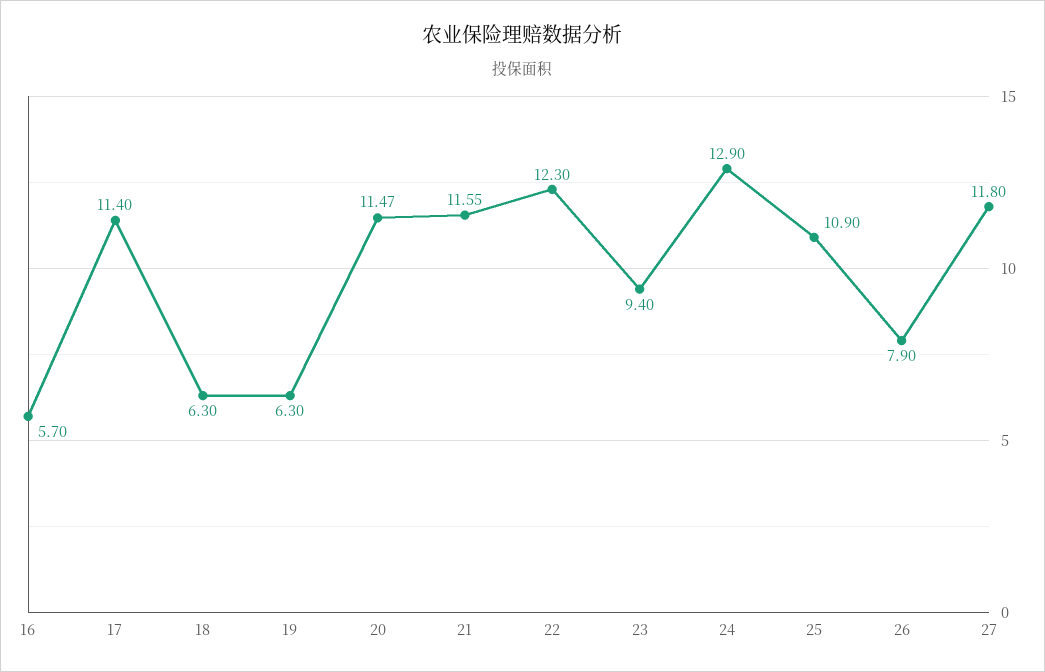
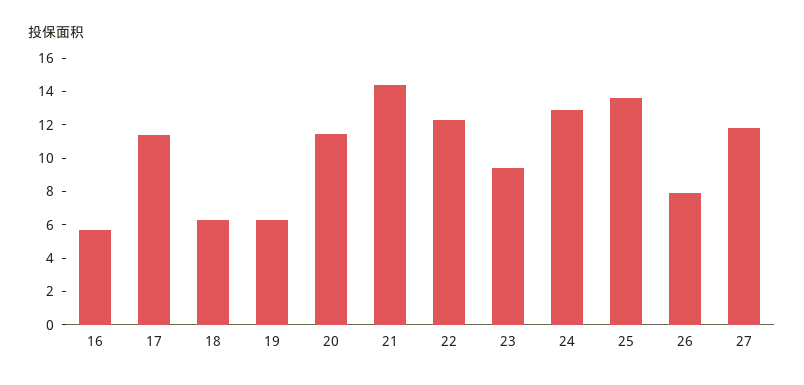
21: 11.55 -> 14.5
25: 10.9 -> 13.5

